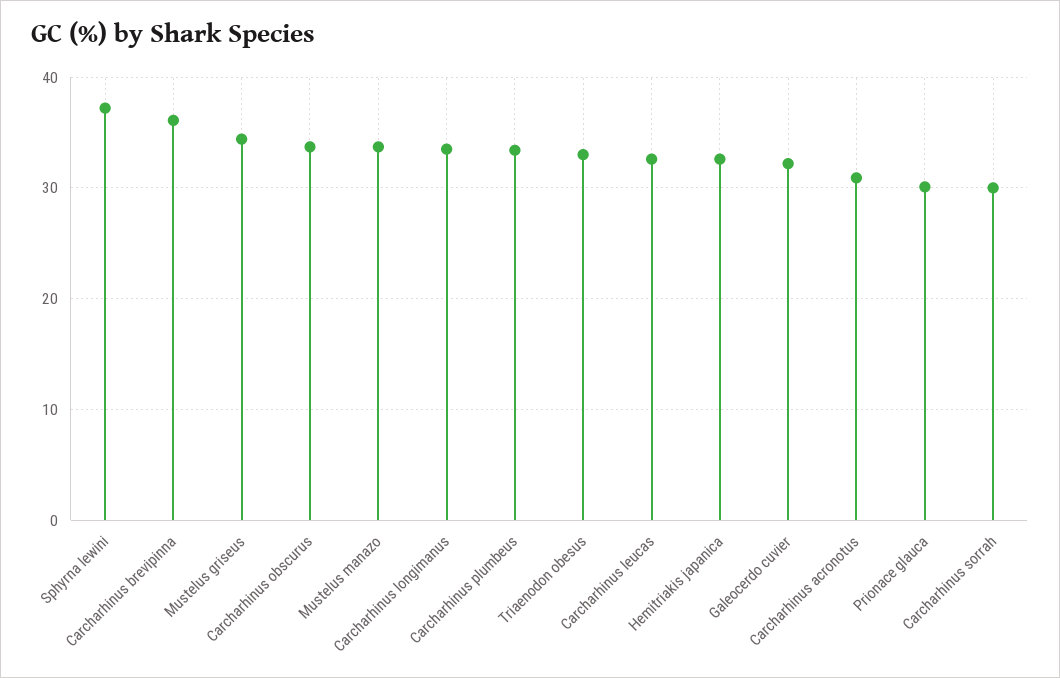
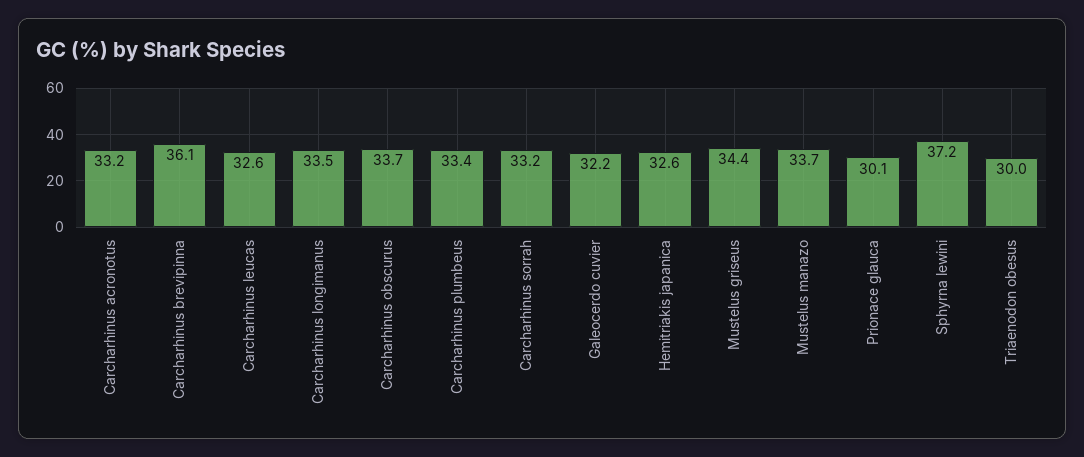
Triaenodon obesus: 33 -> 30
Carcharhinus acronotus: 31 -> 33.2
Carcharhinus sorrah: 30 -> 33.2

